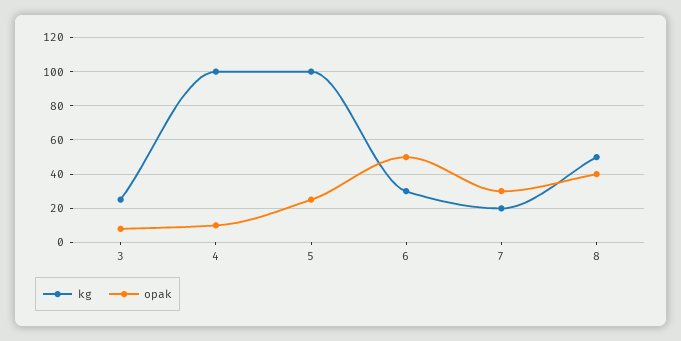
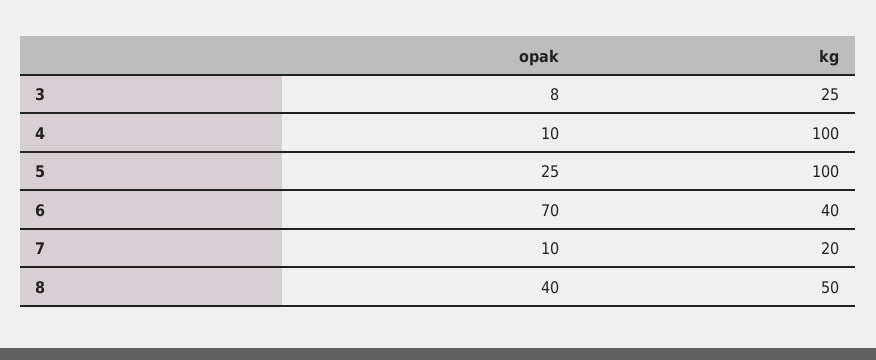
kg, 6: 30 -> 40
opak, 6: 50 -> 70
opak, 7: 30 -> 10

